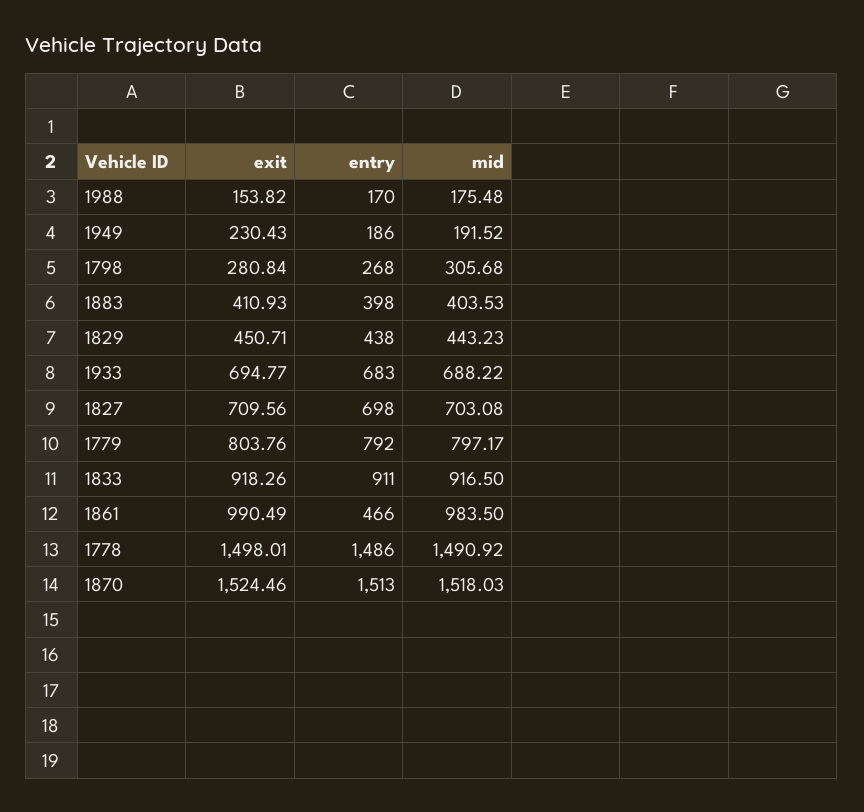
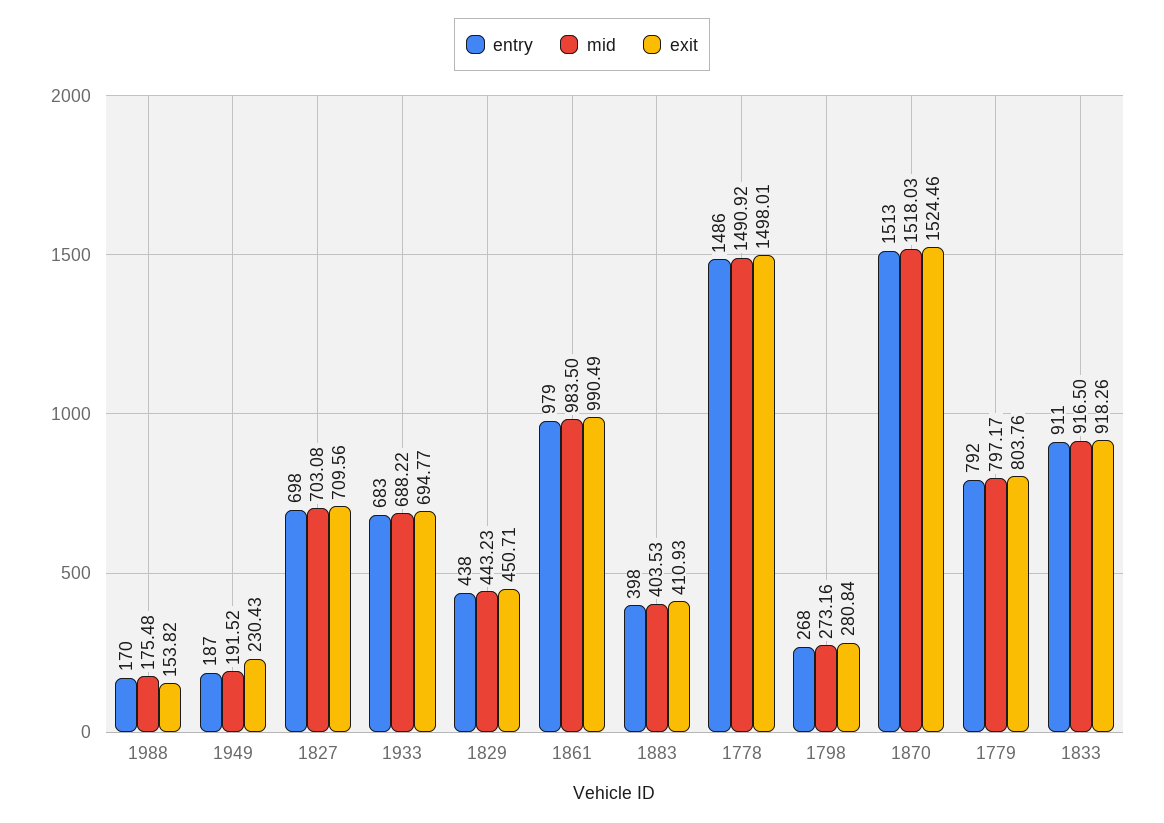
entry, 1949: 186 -> 187
mid, 1798: 305.68 -> 273.16
entry, 1861: 466 -> 979

